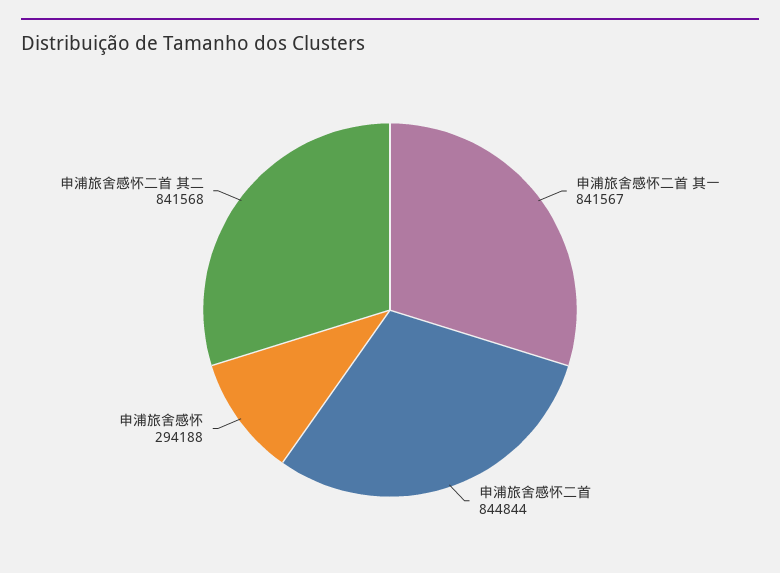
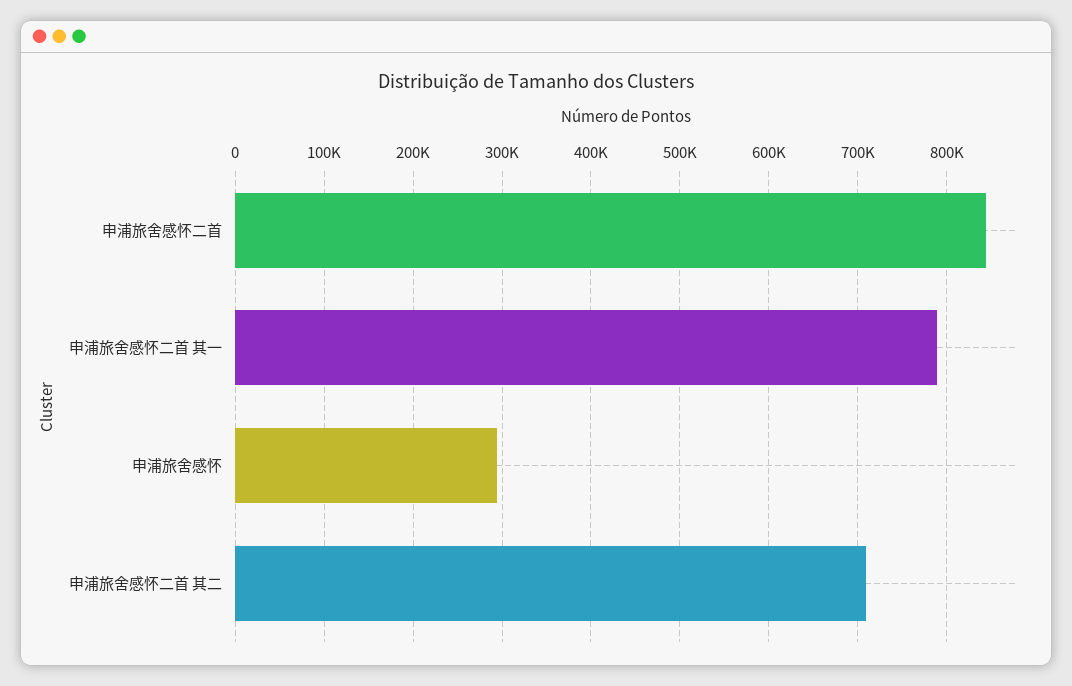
申浦旅舍感怀二首 其一: 841567 -> 790000
申浦旅舍感怀二首 其二: 841568 -> 710000

